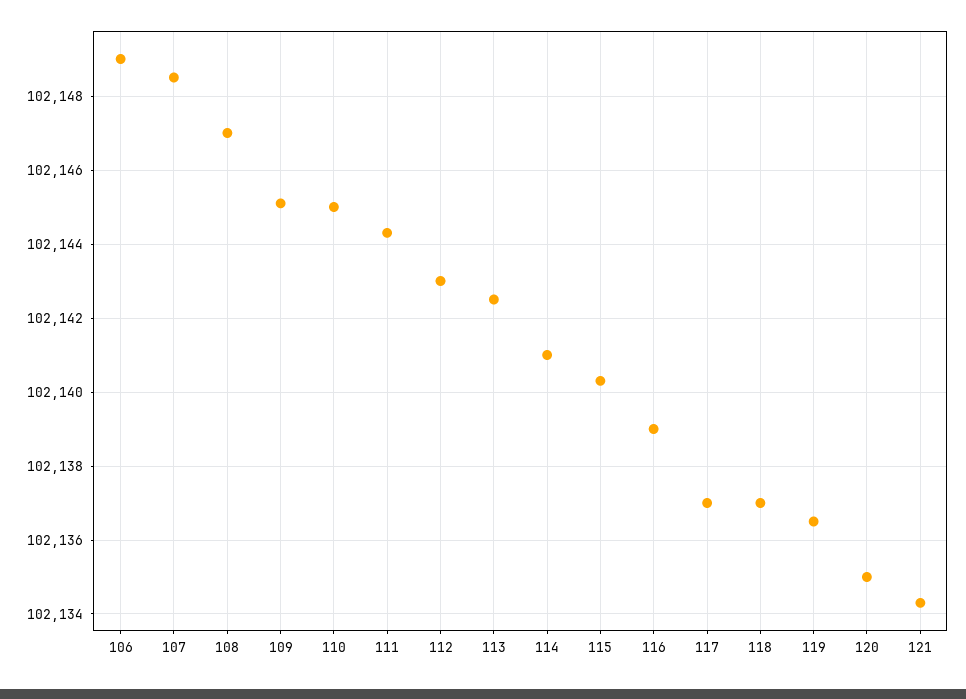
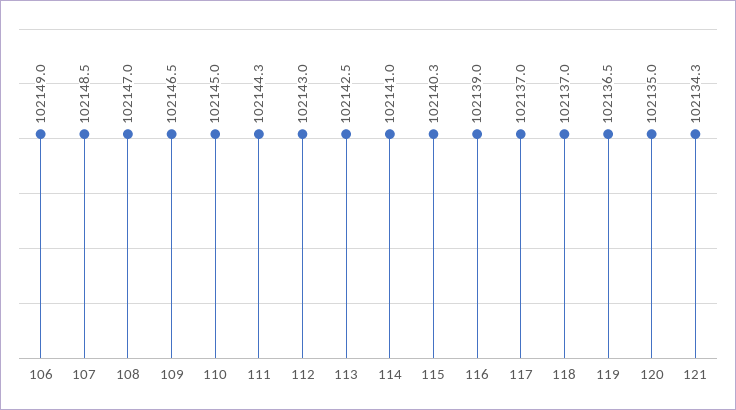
109: 102145 -> 102146.5

